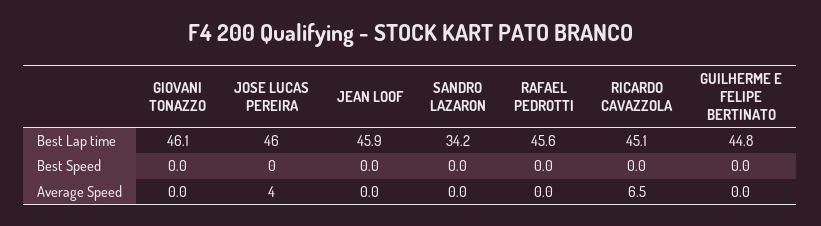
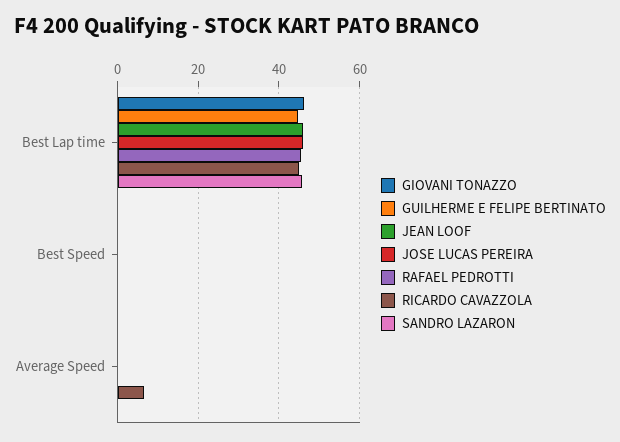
SANDRO LAZARON, Best Lap time: 34.2 -> 46
JOSE LUCAS PEREIRA, Average Speed: 4 -> 0

